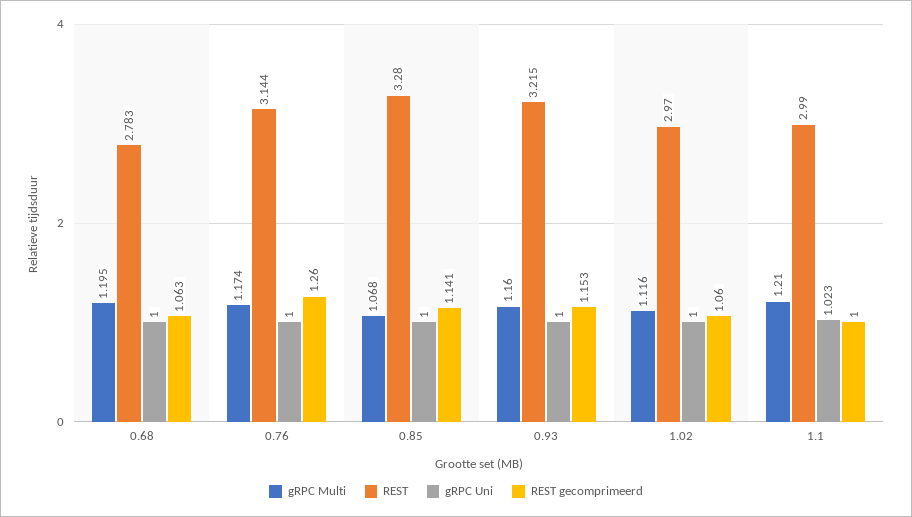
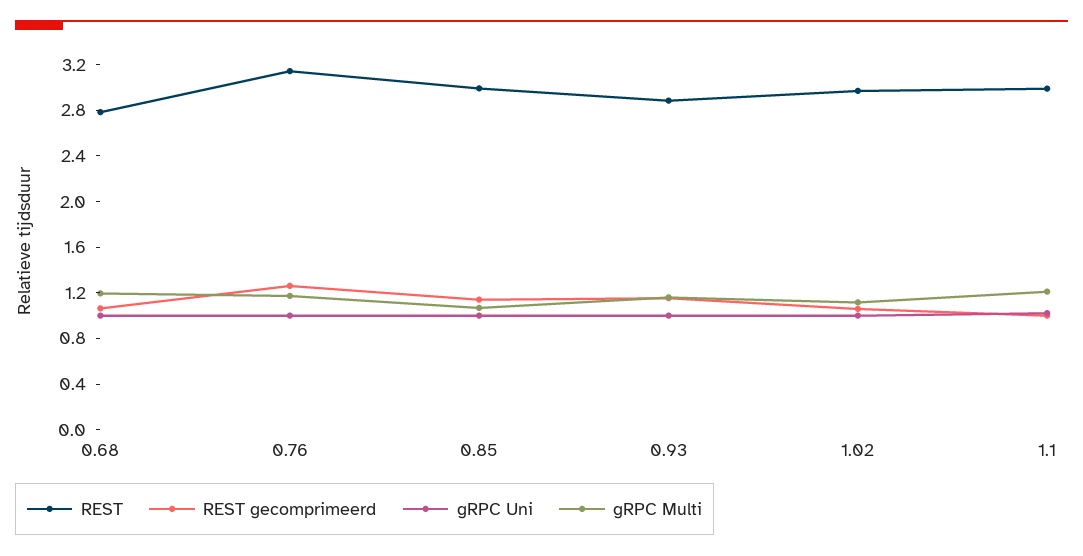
REST, 0.85: 3.28 -> 3
REST, 0.93: 3.215 -> 2.9

